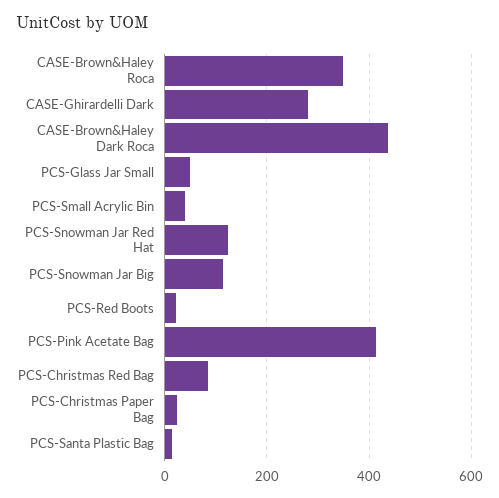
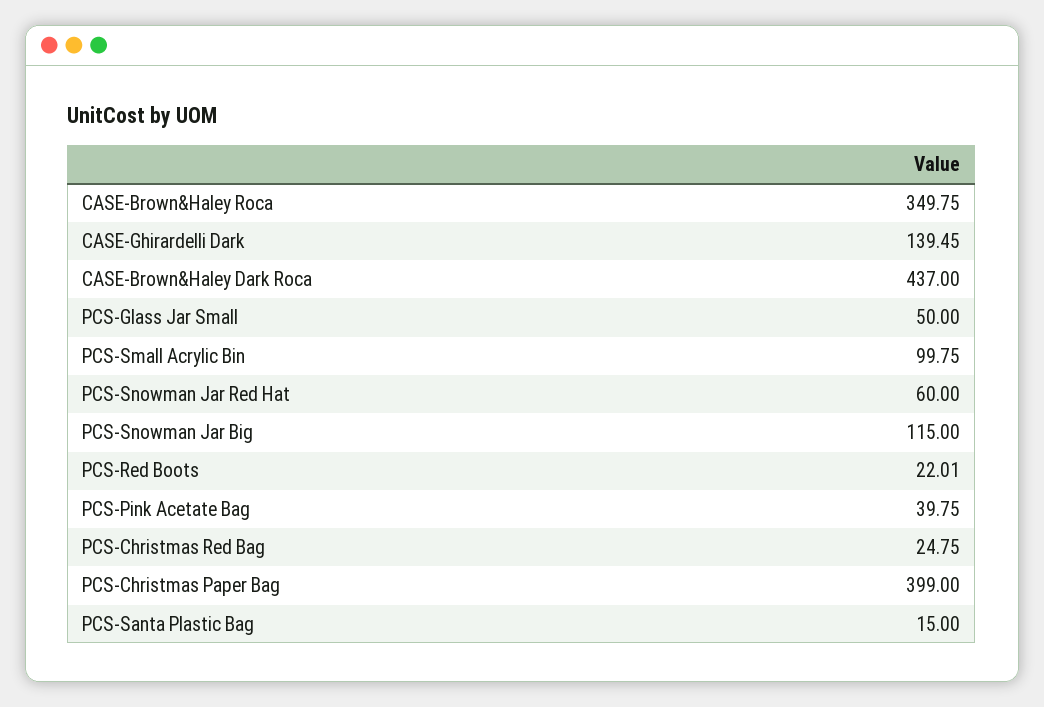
CASE-Ghirardelli Dark: 280 -> 139.45
PCS-Small Acrylic Bin: 40 -> 99.75
PCS-Snowman Jar Red Hat: 120 -> 60
PCS-Pink Acetate Bag: 420 -> 39.75
PCS-Christmas Red Bag: 80 -> 24.75
PCS-Christmas Paper Bag: 20 -> 399

